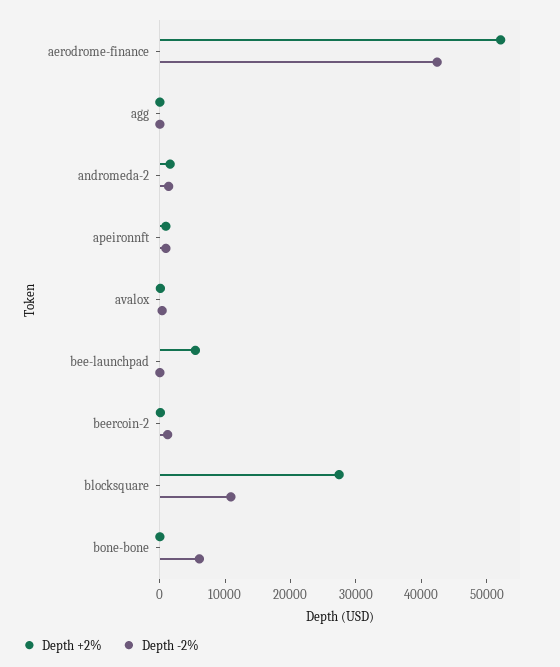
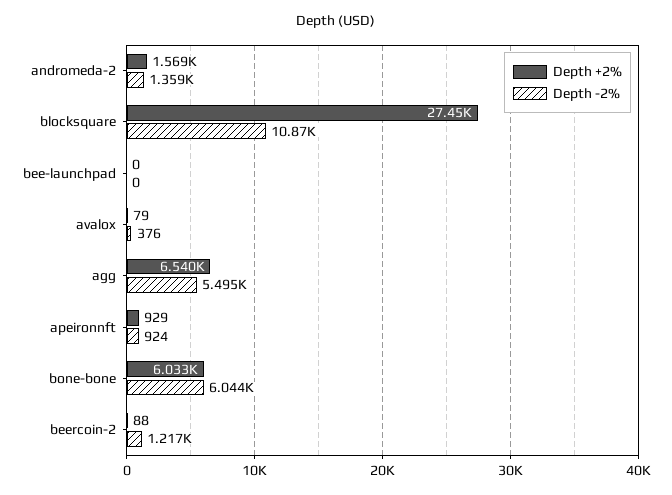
Depth +2%, aerodrome-finance: 52000 -> none
Depth -2%, aerodrome-finance: 42000 -> none
Depth +2%, agg: 0 -> 6540
Depth -2%, agg: 0 -> 5495
Depth +2%, bee-launchpad: 6000 -> 0
Depth +2%, bone-bone: 0 -> 6033

